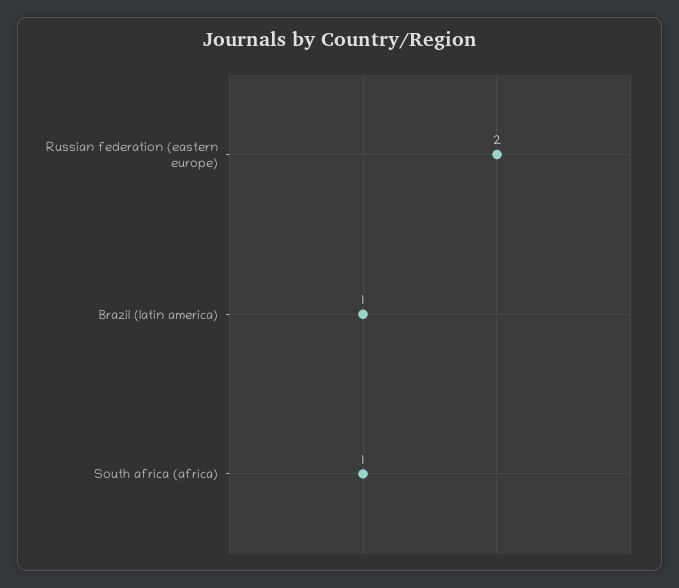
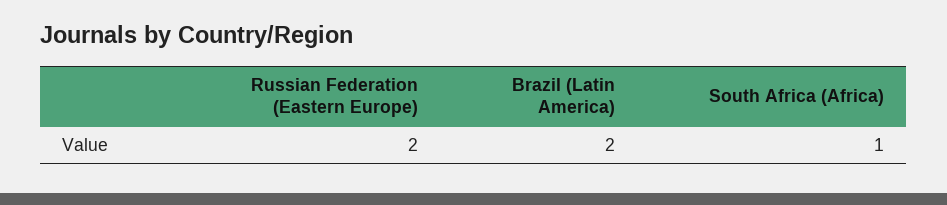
Brazil (latin america): 1 -> 2

